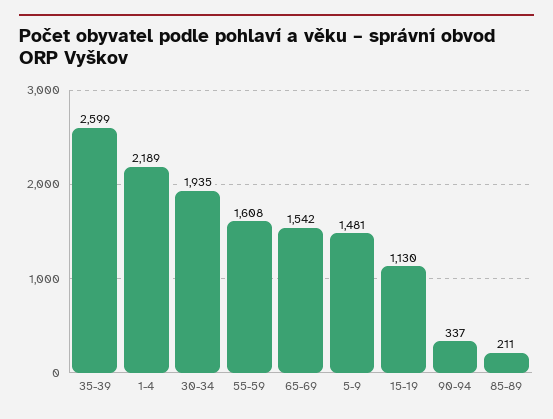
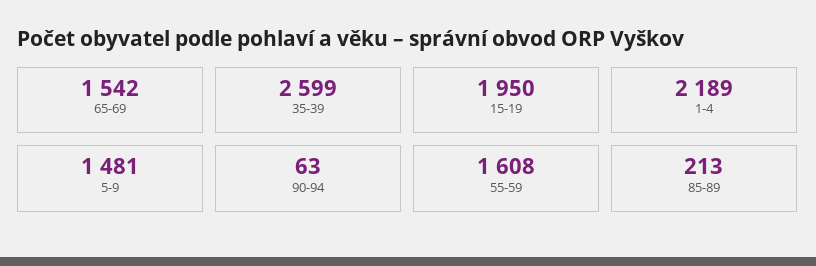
30-34: 1935 -> none
15-19: 1130 -> 1950
90-94: 337 -> 63
85-89: 211 -> 213

